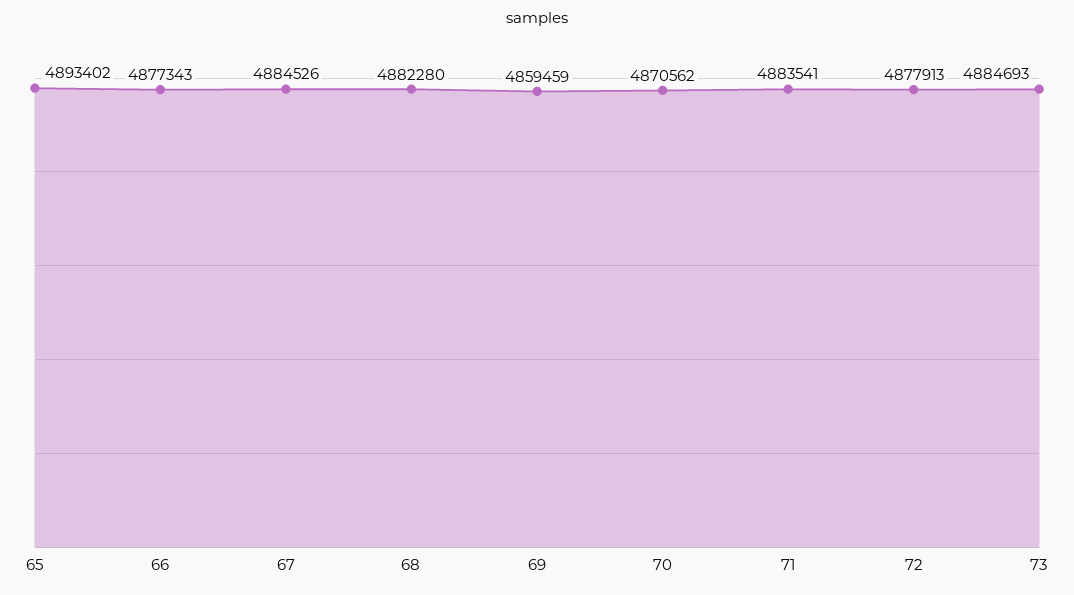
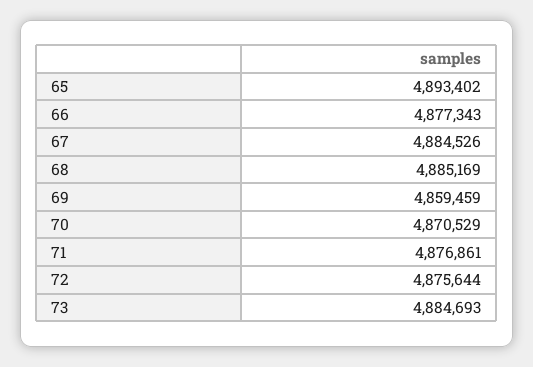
68: 4882280 -> 4885169
70: 4870562 -> 4870529
71: 4883541 -> 4876861
72: 4877913 -> 4875644

